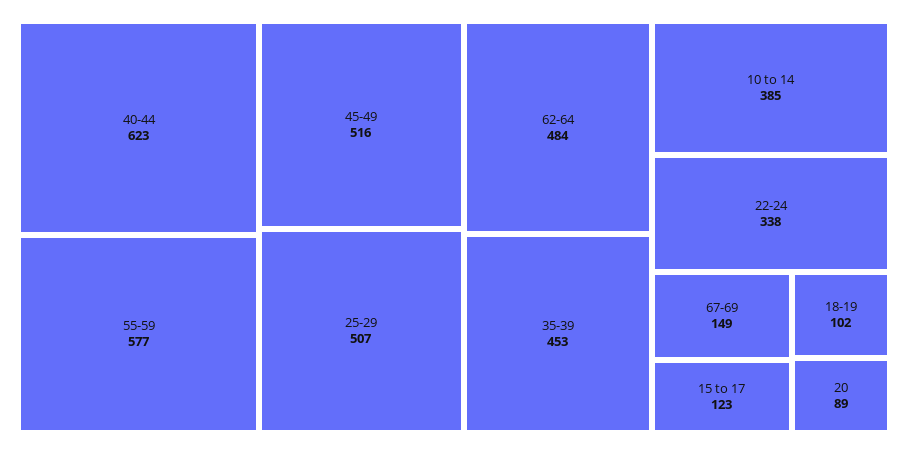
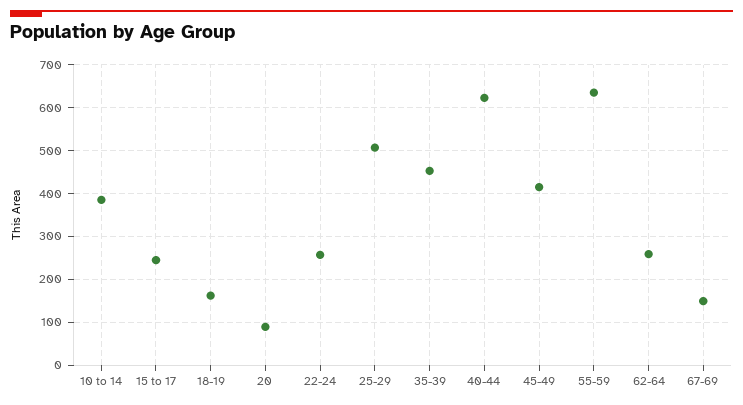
55-59: 577 -> 640
45-49: 516 -> 420
62-64: 484 -> 260
22-24: 338 -> 260
15 to 17: 123 -> 240
18-19: 102 -> 160

